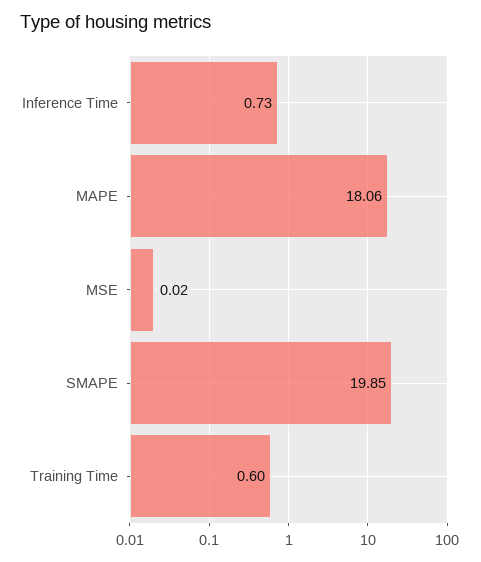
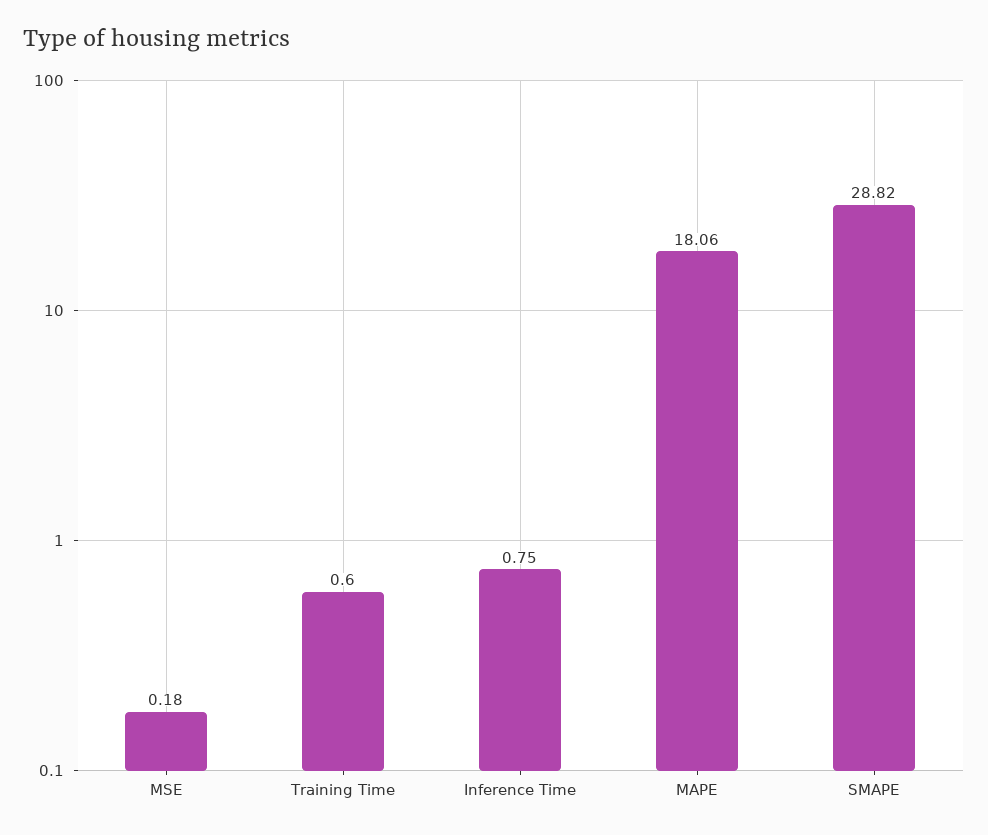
Inference Time: 0.73 -> 0.75
MSE: 0.02 -> 0.18
SMAPE: 19.85 -> 28.82

